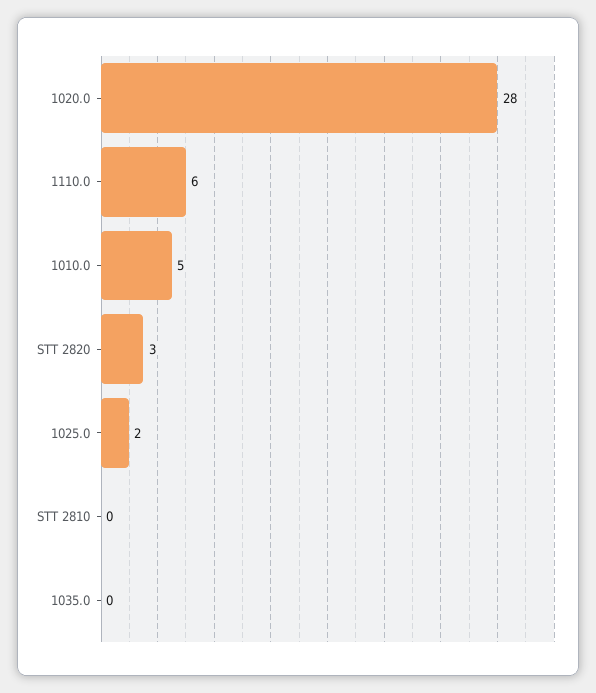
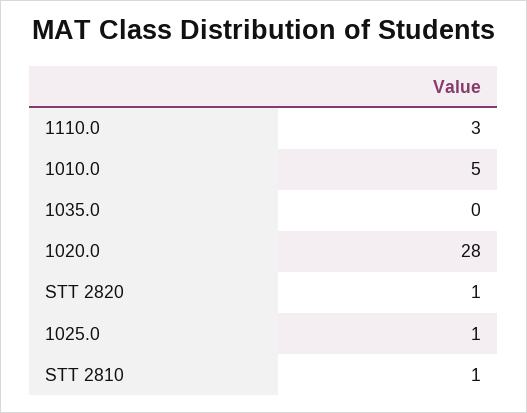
1110.0: 6 -> 3
STT 2820: 3 -> 1
1025.0: 2 -> 1
STT 2810: 0 -> 1

